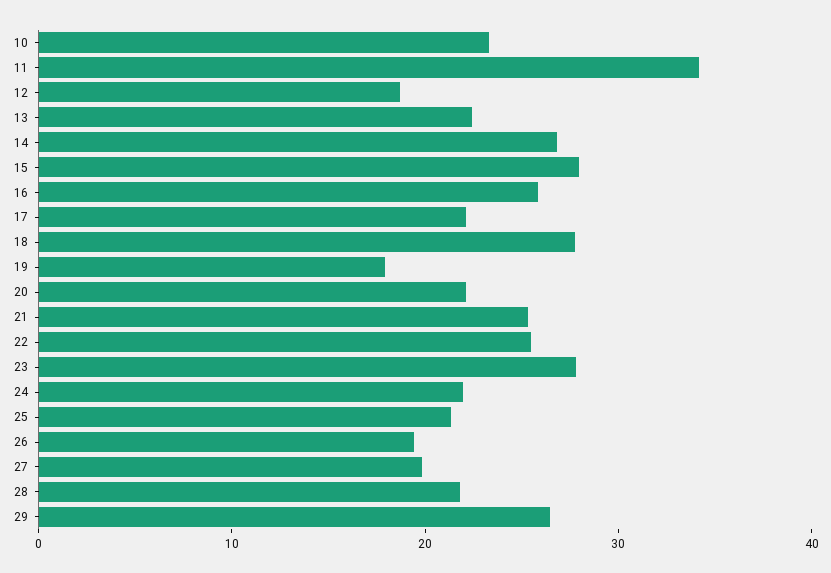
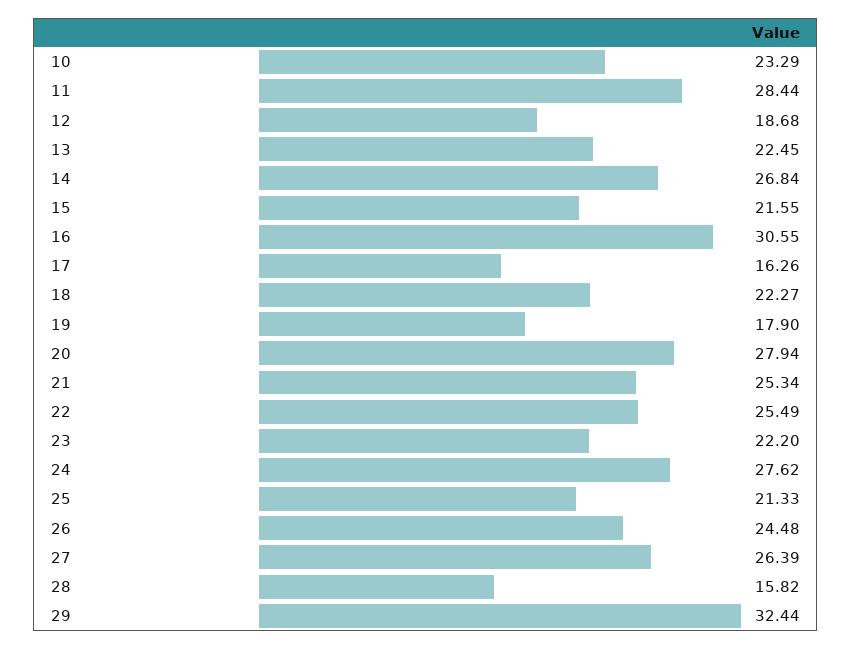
11: 34 -> 28.44
15: 28 -> 21.55
16: 26 -> 30.55
17: 22 -> 16.26
18: 28 -> 22.27
20: 22 -> 27.94
23: 28 -> 22.2
24: 22 -> 27.62
26: 20 -> 24.48
27: 20 -> 26.39
28: 22 -> 15.82
29: 26 -> 32.44

